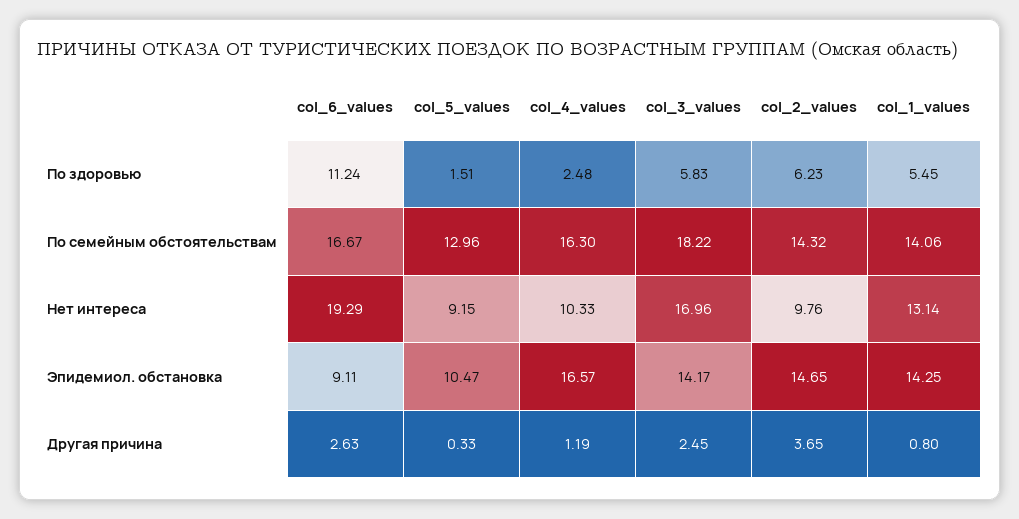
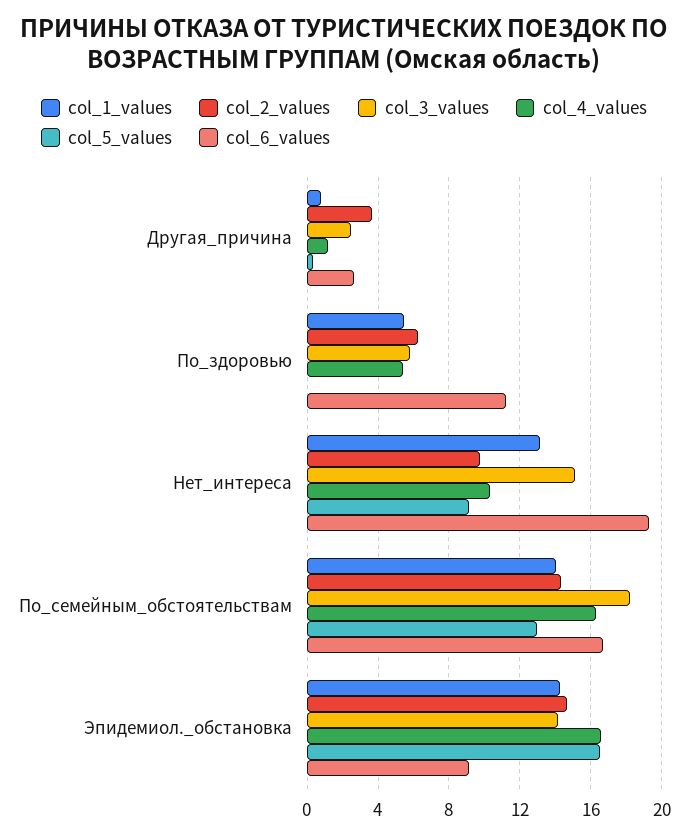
col_5_values, По здоровью: 1.51 -> 0
col_4_values, По здоровью: 2.48 -> 5.5
col_3_values, Нет интереса: 16.96 -> 15
col_5_values, Эпидемиол. обстановка: 10.47 -> 16.5

